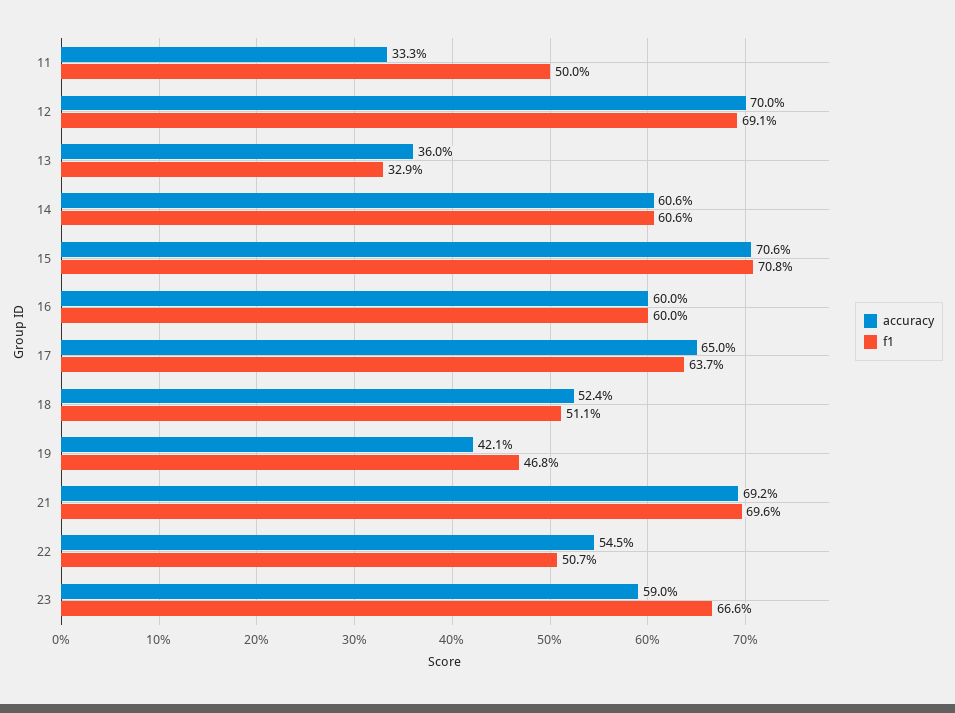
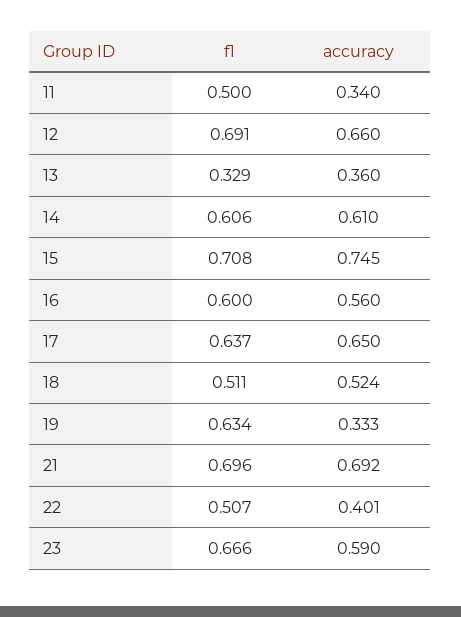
accuracy, 11: 0.333 -> 0.34
accuracy, 12: 0.7 -> 0.66
accuracy, 14: 0.606 -> 0.61
accuracy, 15: 0.706 -> 0.745
accuracy, 16: 0.6 -> 0.56
accuracy, 19: 0.421 -> 0.333
f1, 19: 0.468 -> 0.634
accuracy, 22: 0.545 -> 0.401

